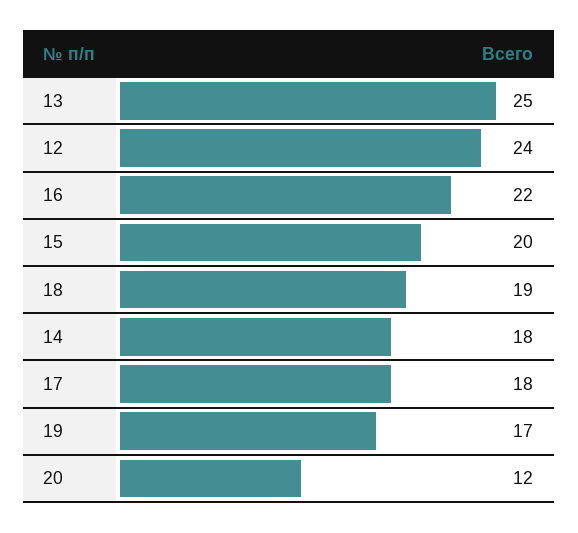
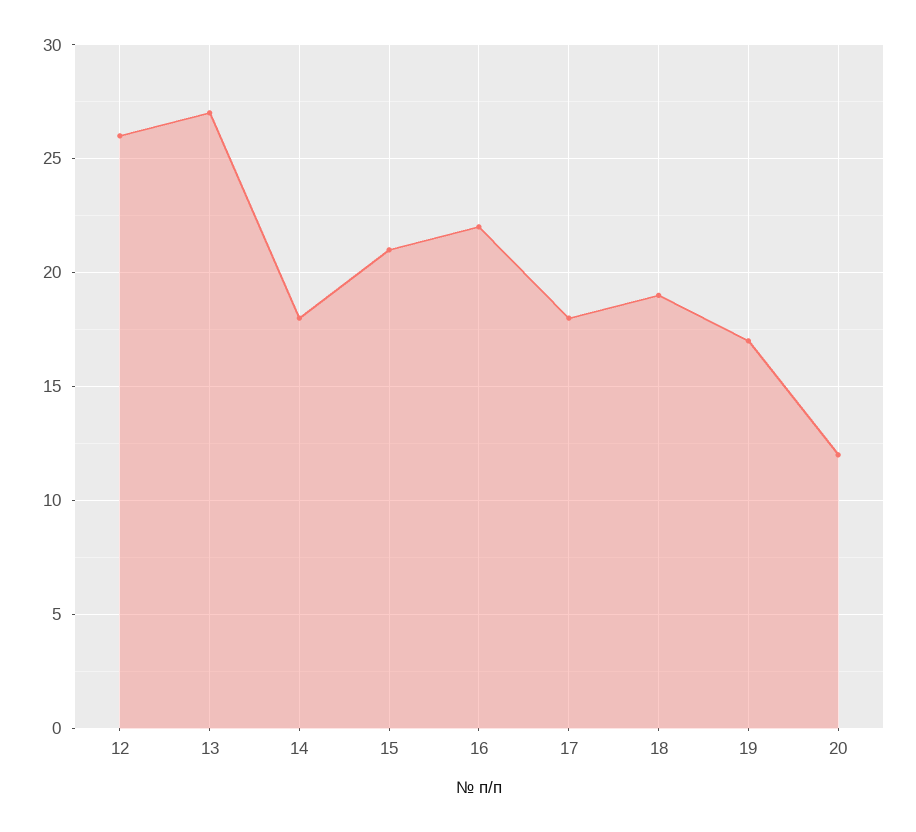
13: 25 -> 27
12: 24 -> 26
15: 20 -> 21

